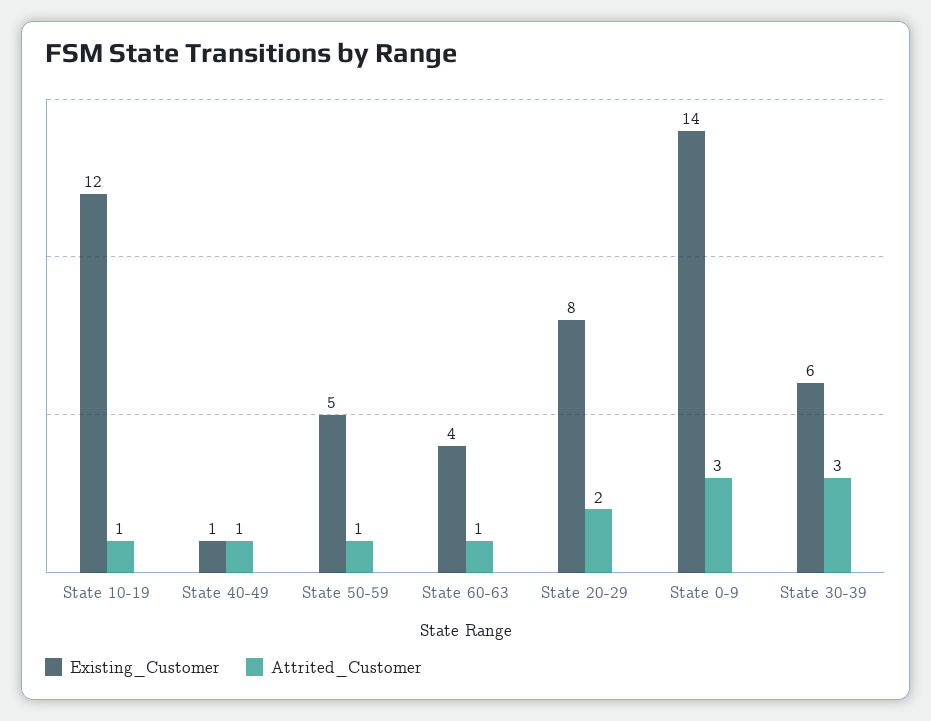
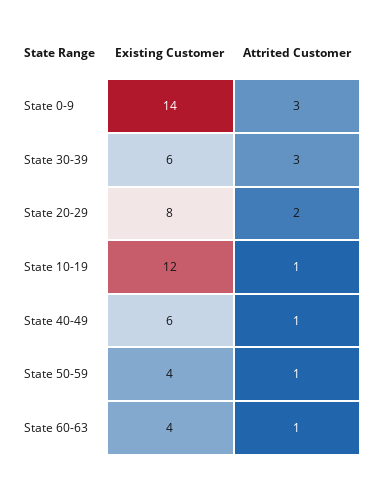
Existing_Customer, State 40-49: 1 -> 6
Existing_Customer, State 50-59: 5 -> 4

